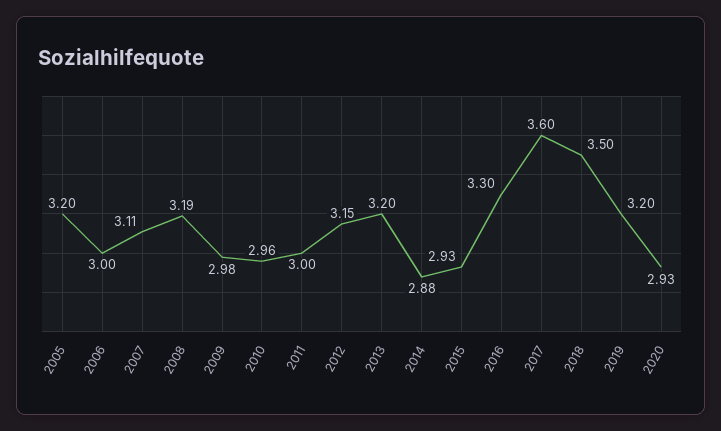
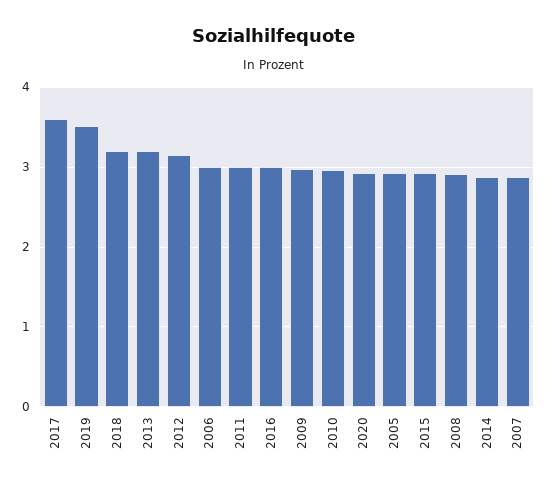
2005: 3.2 -> 2.9
2007: 3.11 -> 2.9
2008: 3.19 -> 2.9
2016: 3.3 -> 3
2018: 3.5 -> 3.2
2019: 3.2 -> 3.5

